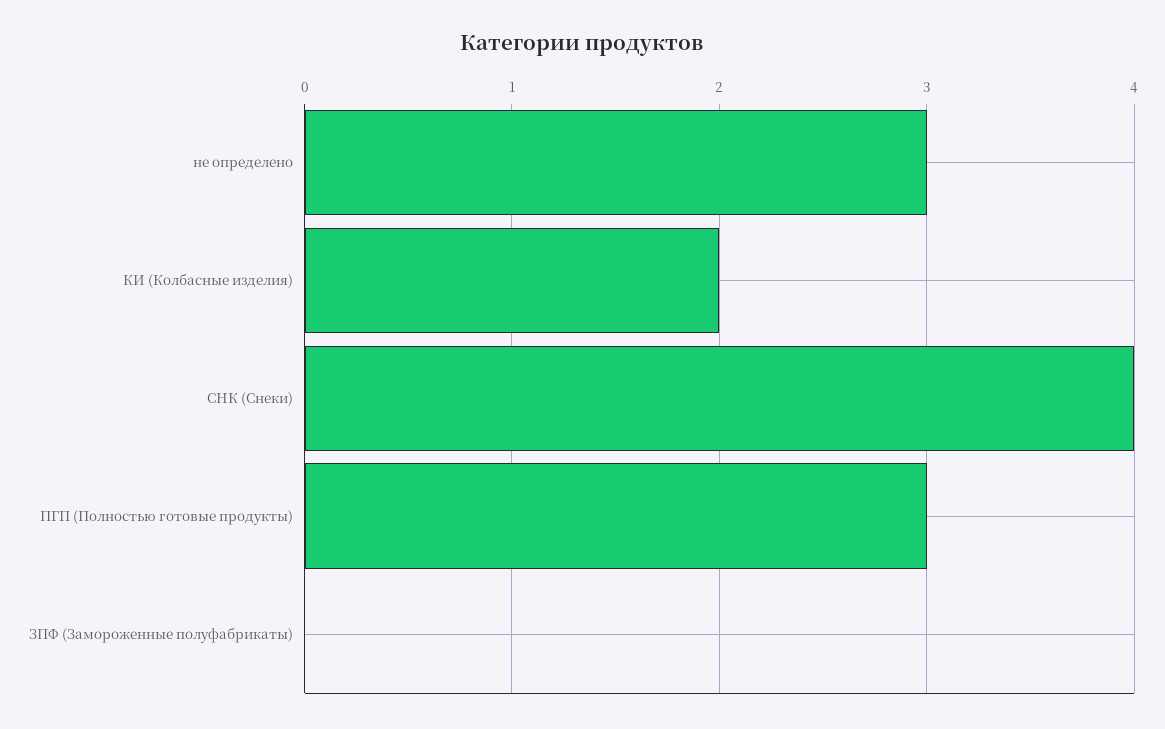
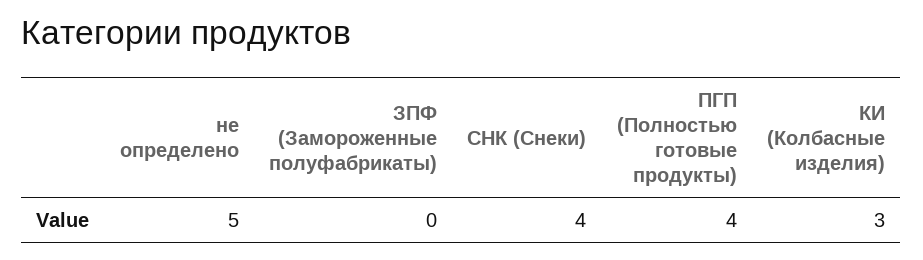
не определено: 3 -> 5
КИ (Колбасные изделия): 2 -> 3
ПГП (Полностью готовые продукты): 3 -> 4

